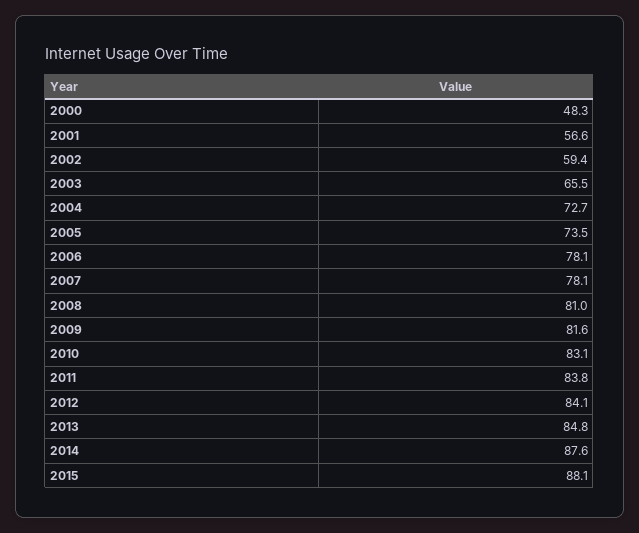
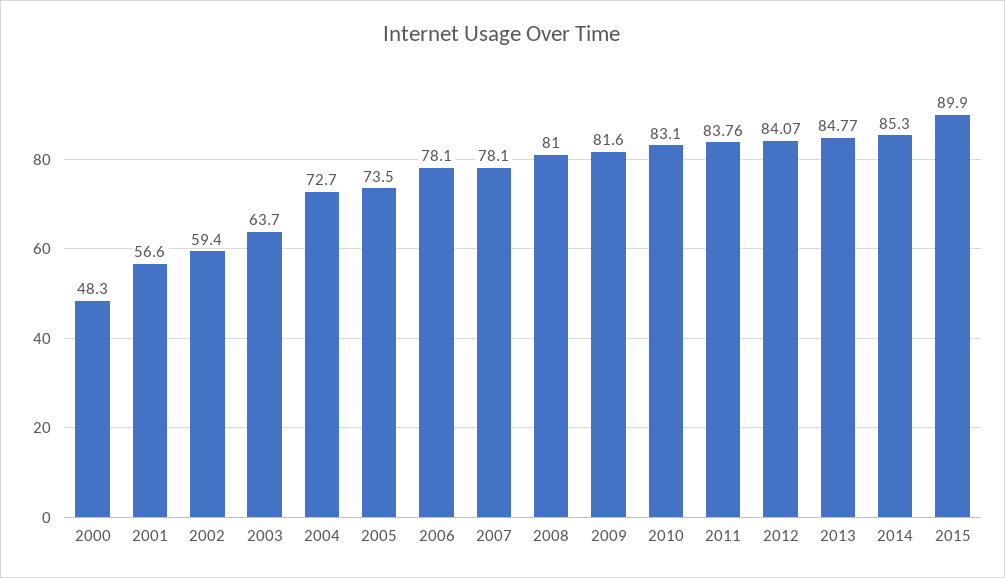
2003: 65.5 -> 63.7
2014: 87.6 -> 85.3
2015: 88.1 -> 89.9

